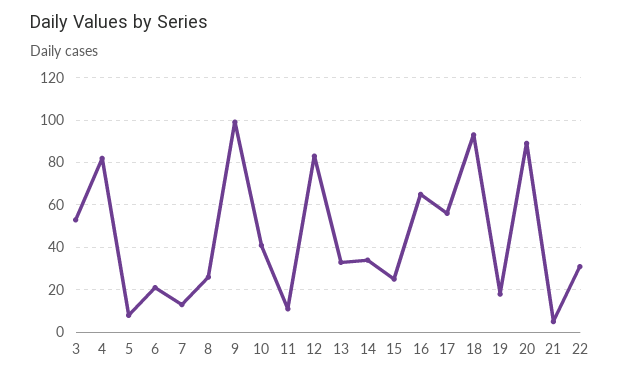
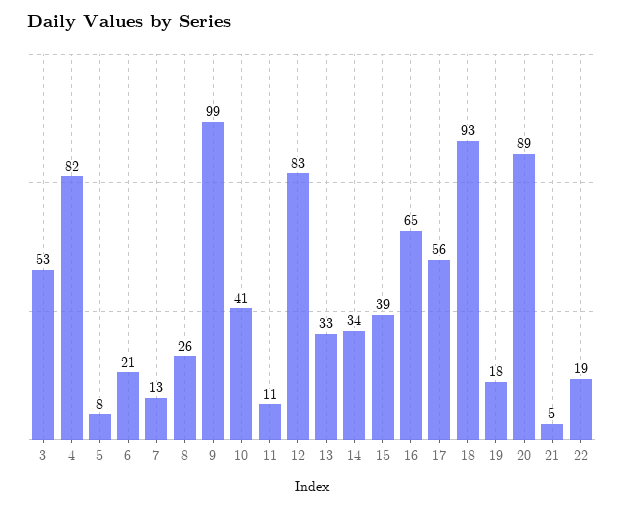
15: 25 -> 39
22: 30 -> 19

